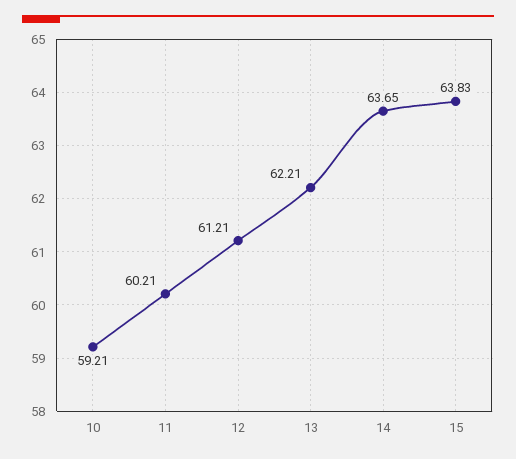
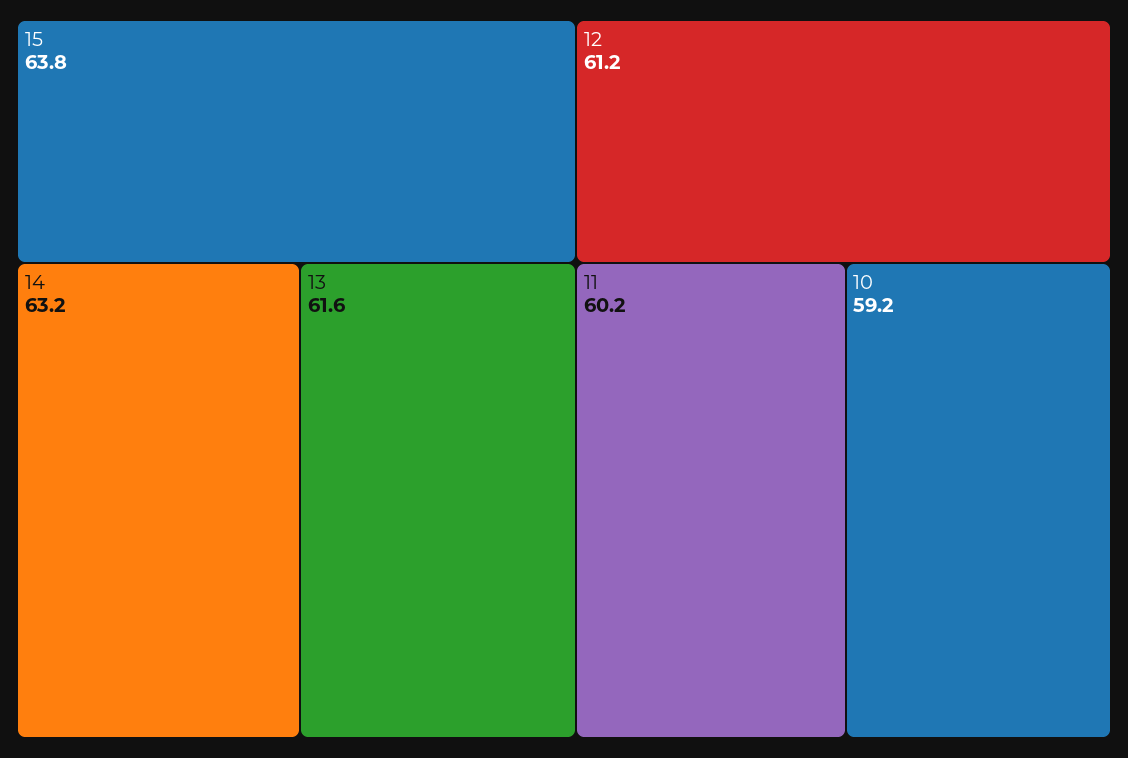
13: 62.21 -> 61.6
14: 63.65 -> 63.2

